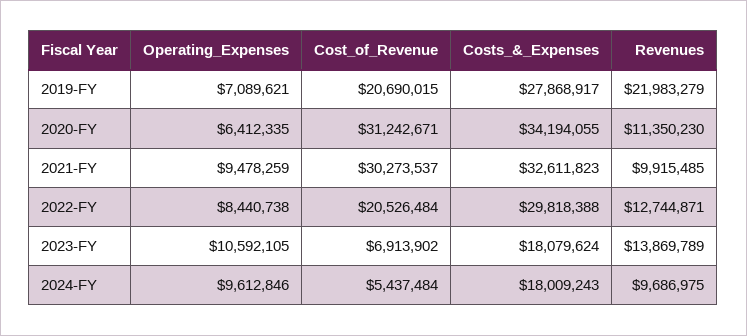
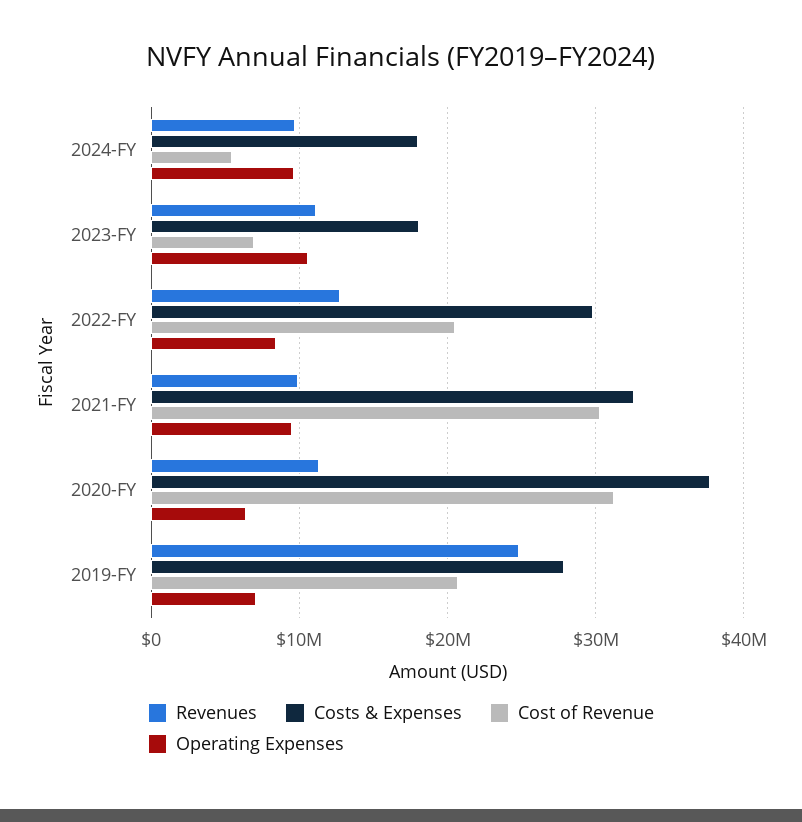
Revenues, 2019-FY: 21983279 -> 25000000
Costs_&_Expenses, 2020-FY: 34194055 -> 38000000
Revenues, 2023-FY: 13869789 -> 11000000

